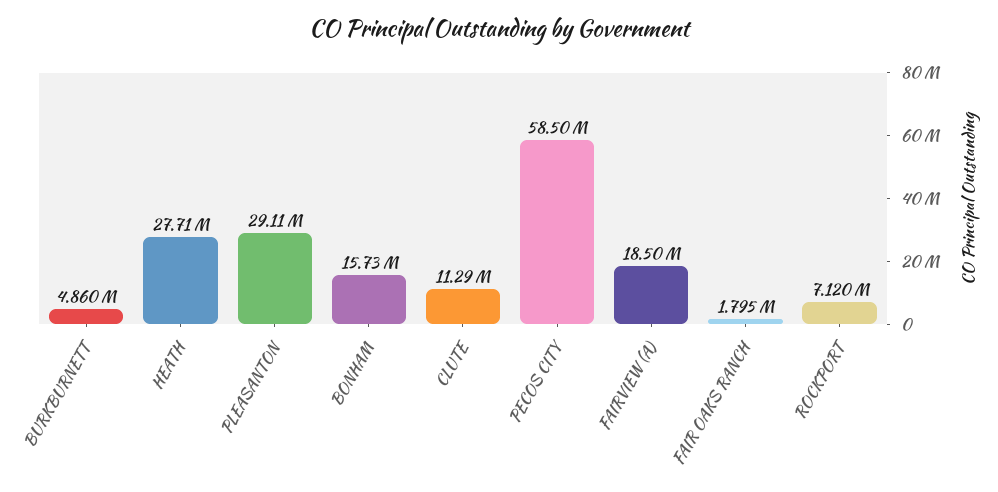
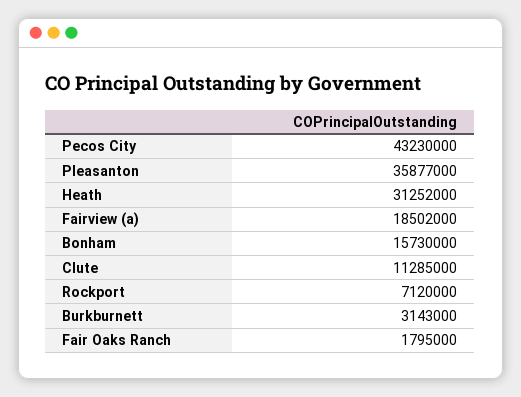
BURKBURNETT: 4860000 -> 3143000
HEATH: 27710000 -> 31252000
PLEASANTON: 29110000 -> 35877000
PECOS CITY: 58500000 -> 43230000

